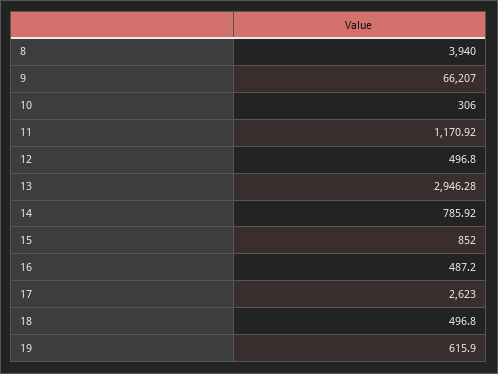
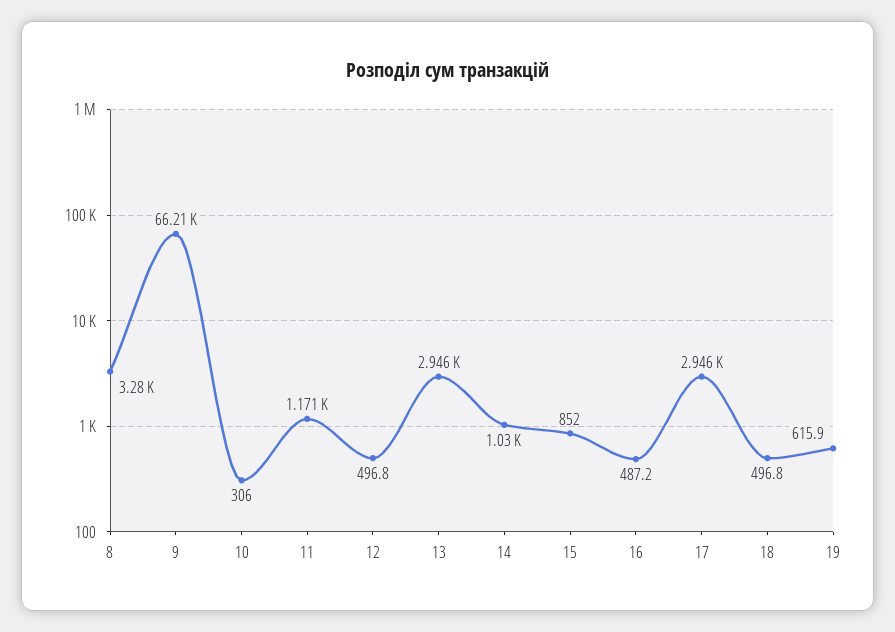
8: 3940 -> 3280
14: 785.92 -> 1030
17: 2623 -> 2946

